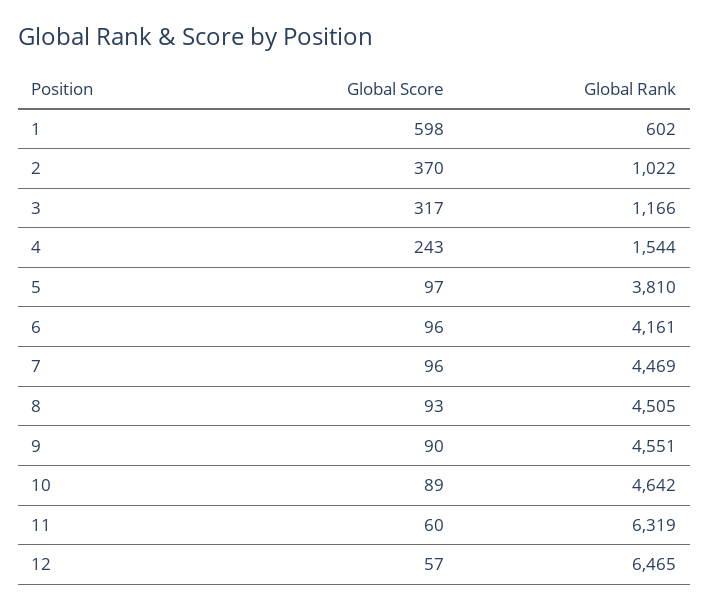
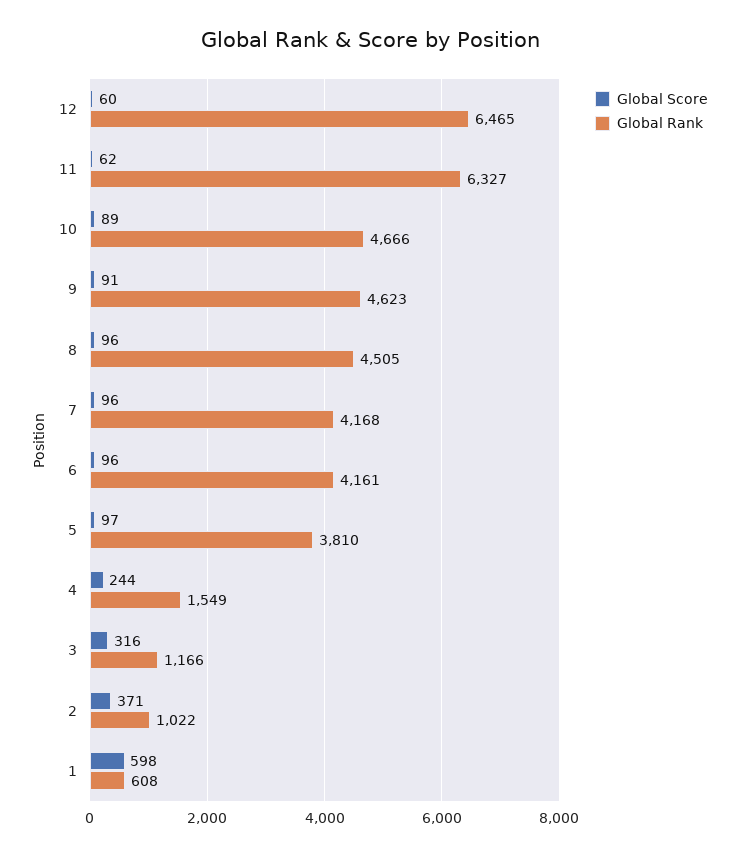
Global Rank, 1: 602 -> 608
Global Score, 2: 370 -> 371
Global Score, 3: 317 -> 316
Global Score, 4: 243 -> 244
Global Rank, 4: 1544 -> 1549
Global Rank, 7: 4469 -> 4168
Global Score, 8: 93 -> 96
Global Score, 9: 90 -> 91
Global Rank, 9: 4551 -> 4623
Global Rank, 10: 4642 -> 4666
Global Score, 11: 60 -> 62
Global Rank, 11: 6319 -> 6327
Global Score, 12: 57 -> 60

